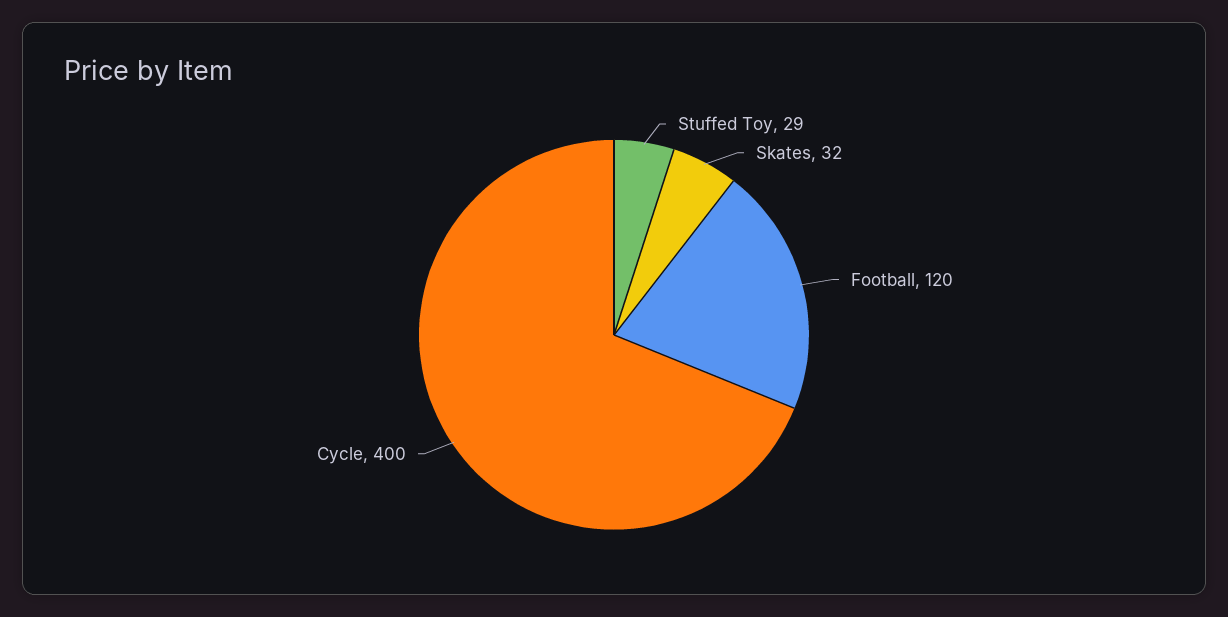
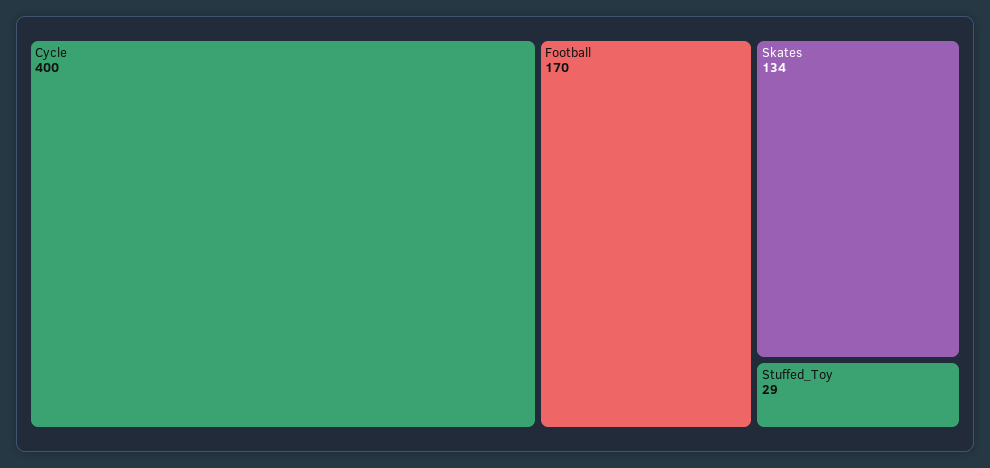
Skates: 32 -> 134
Football: 120 -> 170

